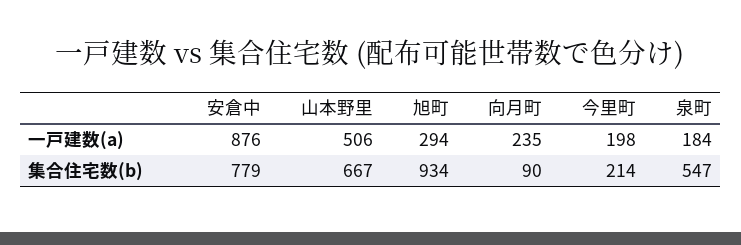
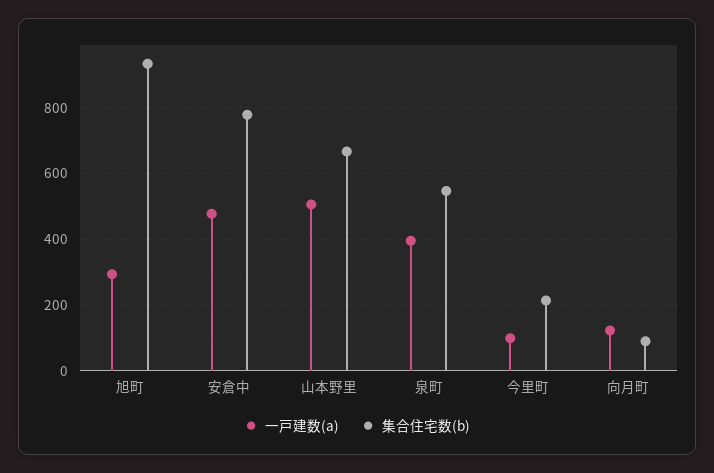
一戸建数(a), 安倉中: 876 -> 480
一戸建数(a), 向月町: 235 -> 120
一戸建数(a), 今里町: 198 -> 100
一戸建数(a), 泉町: 184 -> 400

